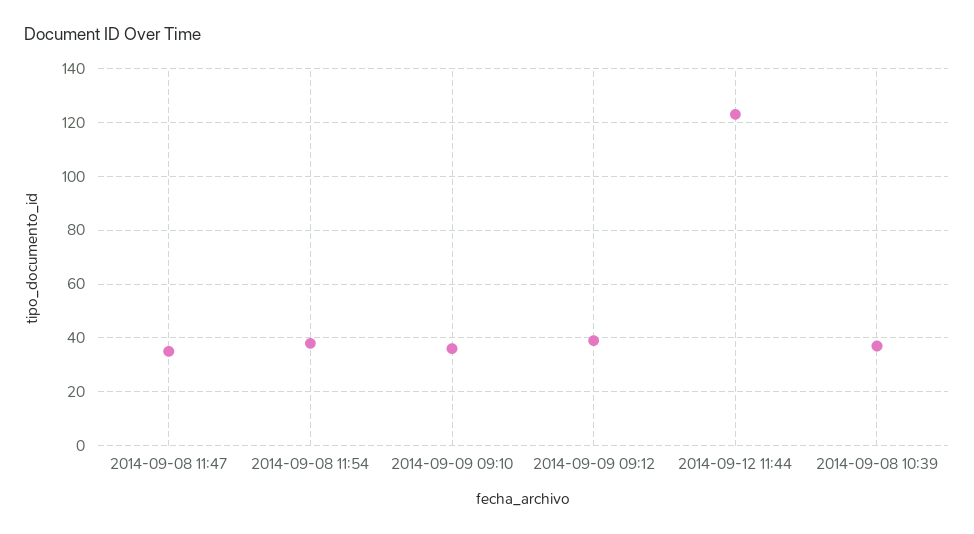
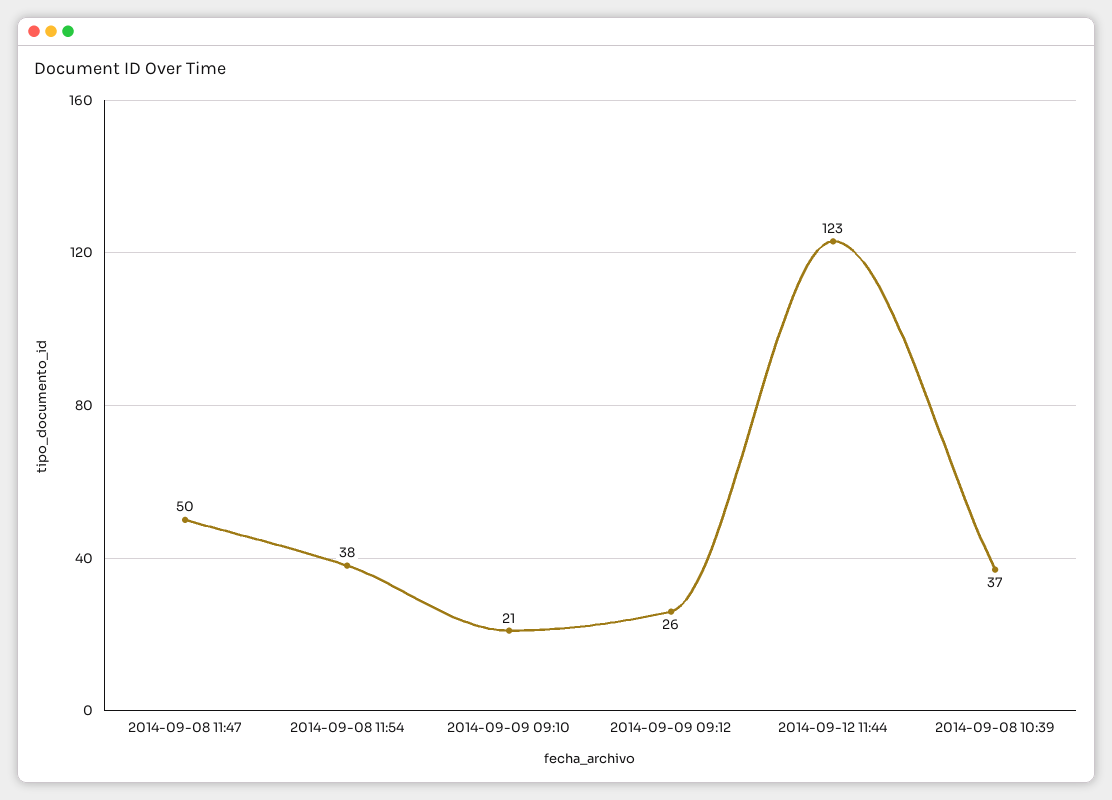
2014-09-08 11:47: 35 -> 50
2014-09-09 09:10: 35 -> 21
2014-09-09 09:12: 40 -> 26

